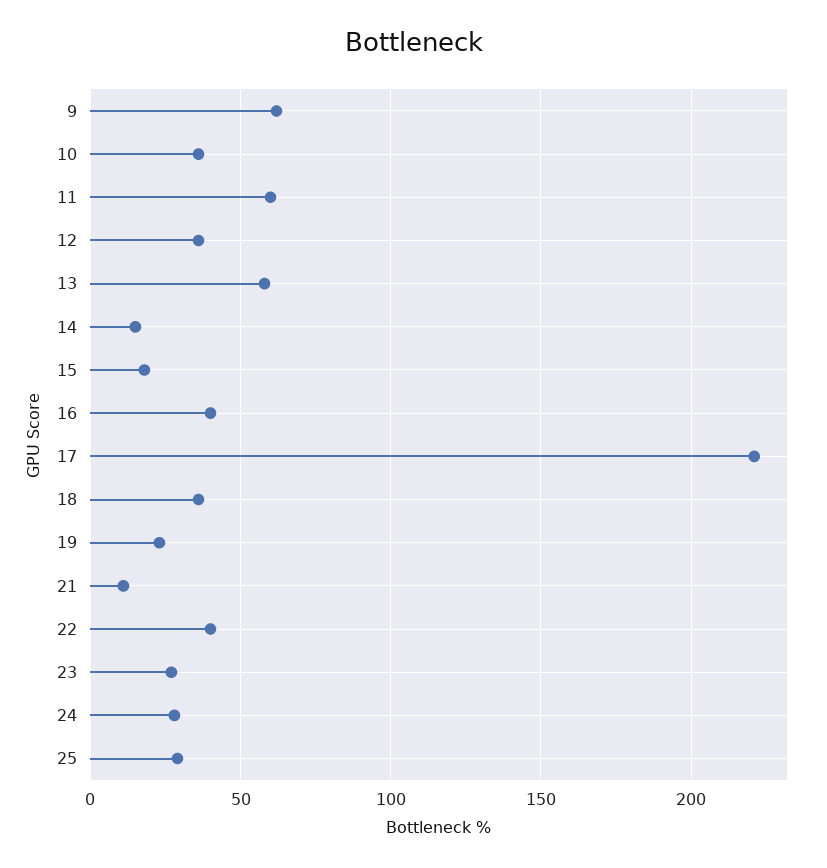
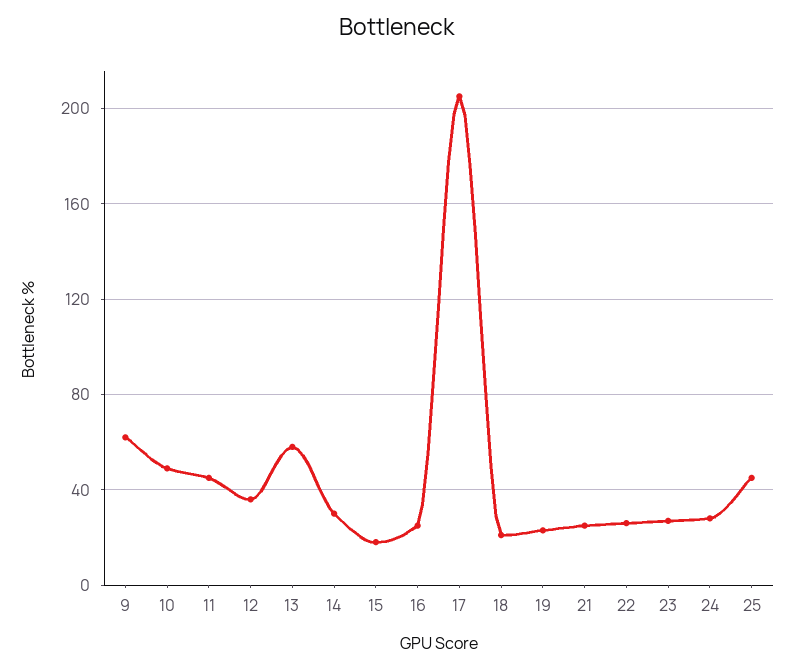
10: 35 -> 50
11: 60 -> 45
14: 15 -> 30
16: 40 -> 25
17: 220 -> 205
18: 35 -> 20
21: 10 -> 25
22: 40 -> 25
25: 30 -> 45

